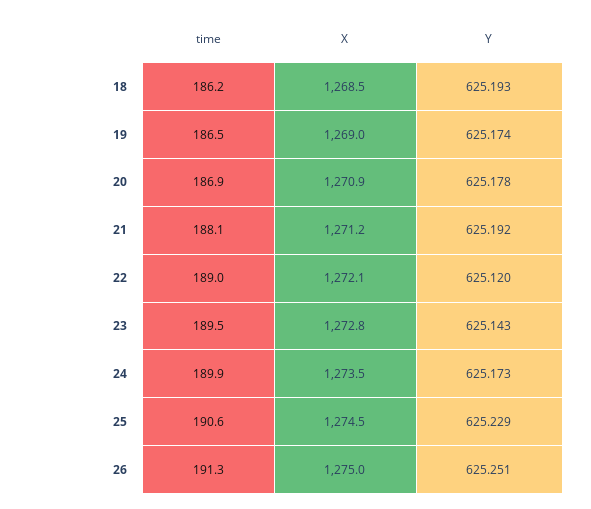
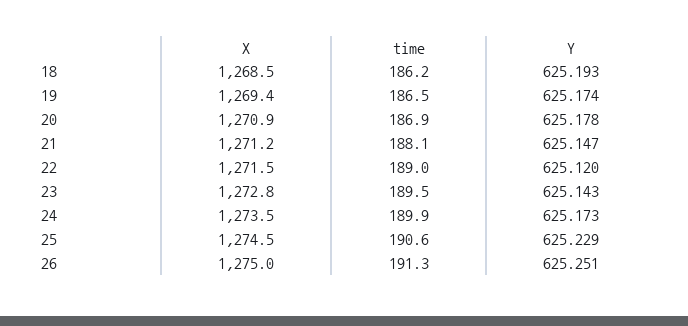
X, 19: 1269 -> 1269.4
Y, 21: 625.192 -> 625.147
X, 22: 1272.1 -> 1271.5

